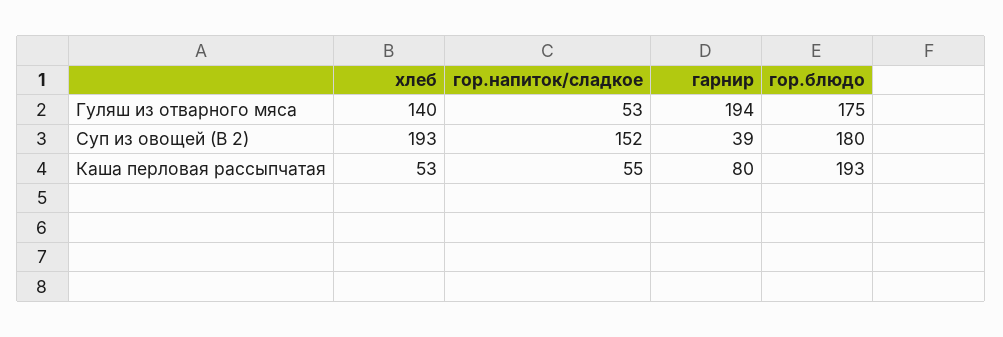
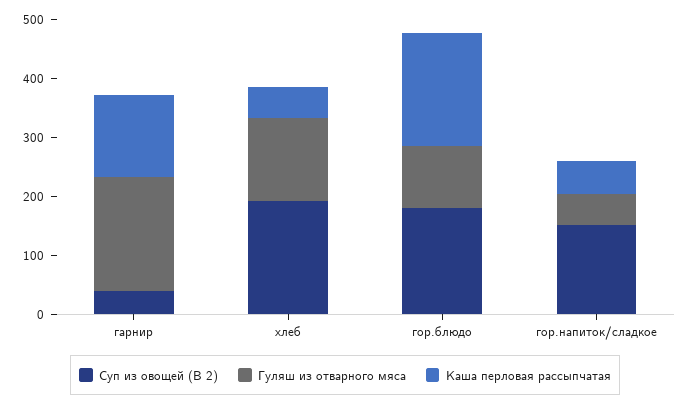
Гуляш из отварного мяса, гор.блюдо: 175 -> 100
Каша перловая рассыпчатая, гарнир: 80 -> 140

